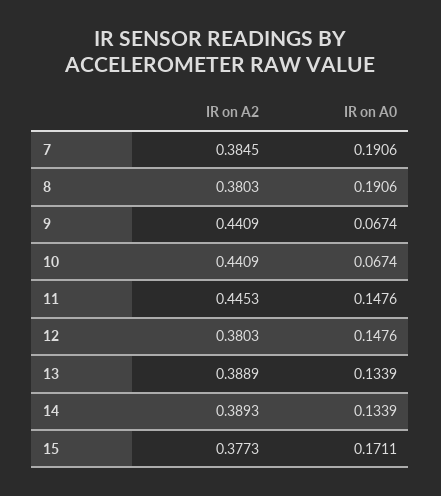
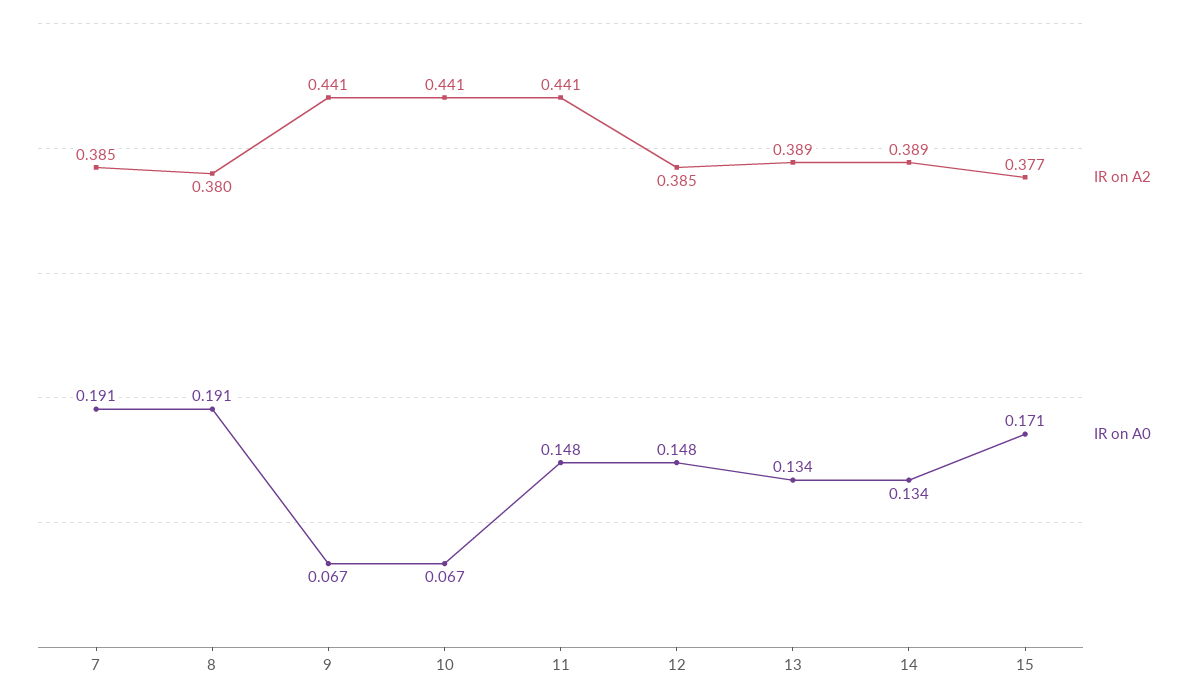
IR on A2, 11: 0.4453 -> 0.441
IR on A2, 12: 0.3803 -> 0.385

